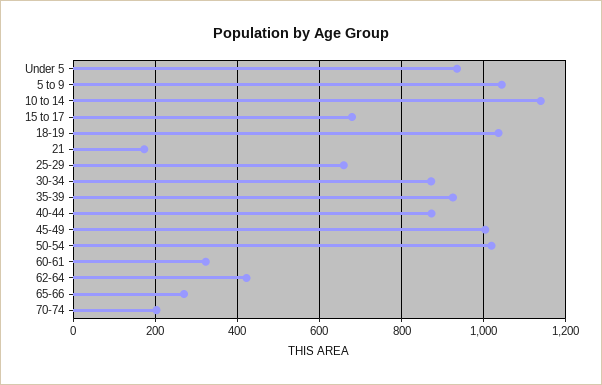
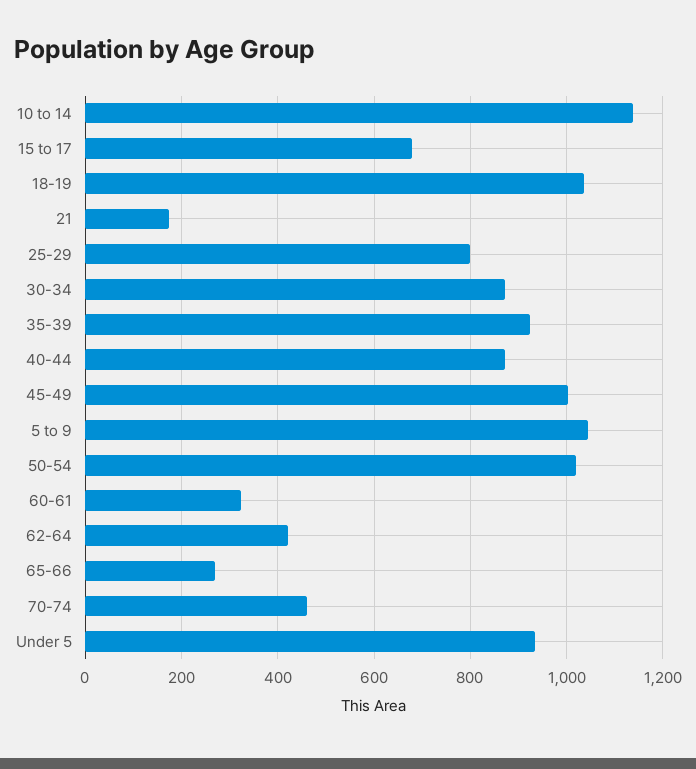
25-29: 660 -> 800
70-74: 200 -> 460

